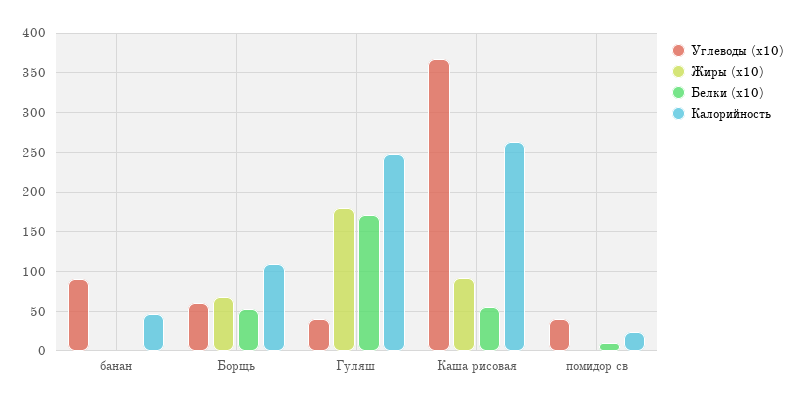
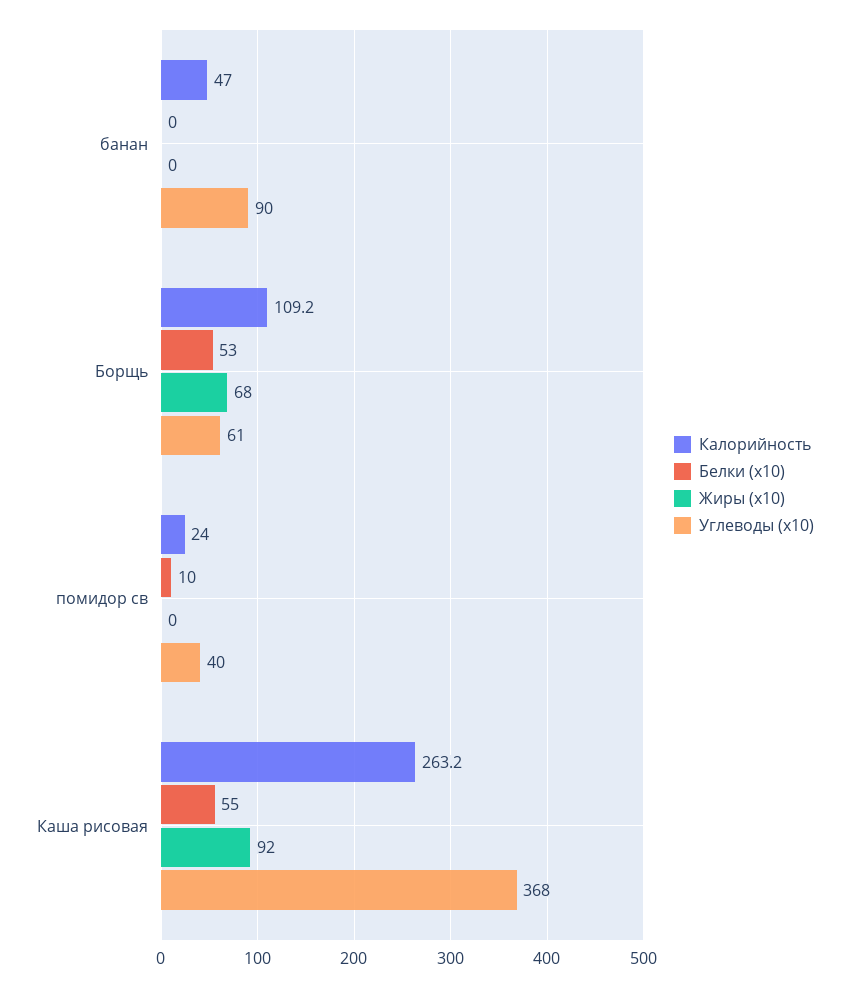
Углеводы (x10), Гуляш: 40 -> none
Жиры (x10), Гуляш: 180 -> none
Белки (x10), Гуляш: 170 -> none
Калорийность, Гуляш: 250 -> none

